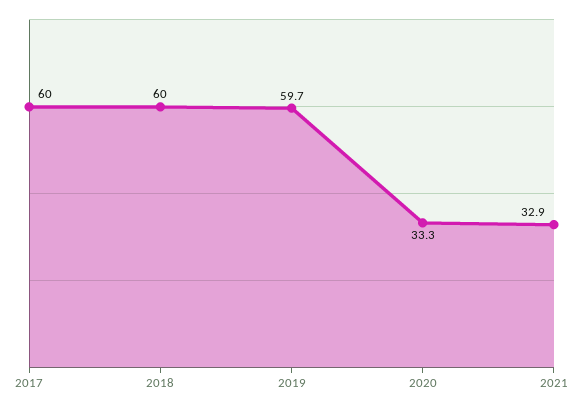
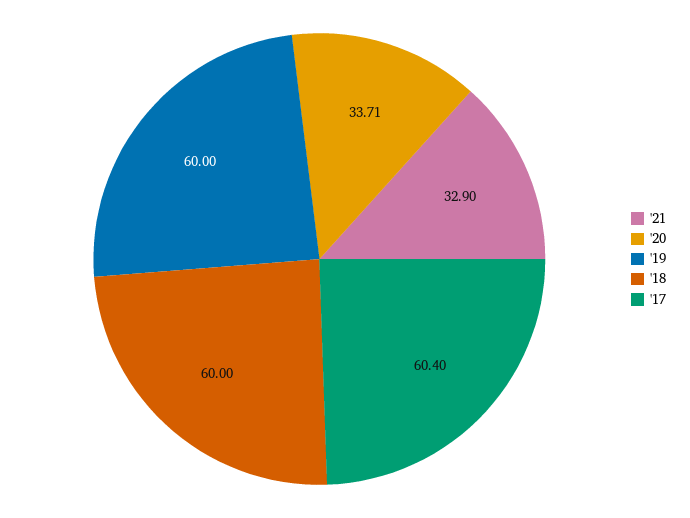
2017: 60 -> 60.4
2019: 59.7 -> 60
2020: 33.3 -> 33.71

